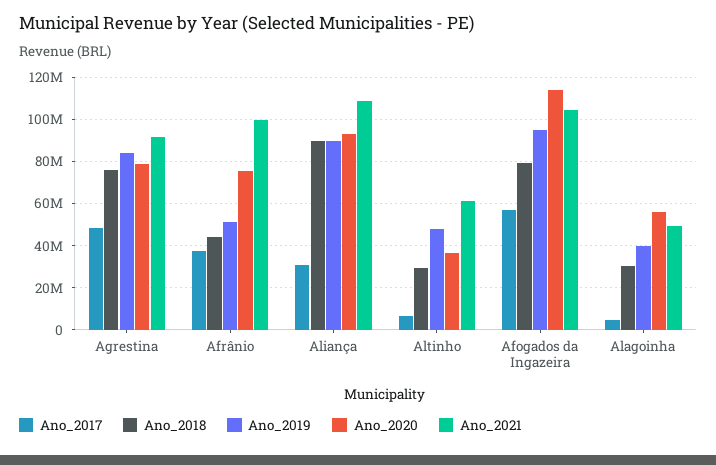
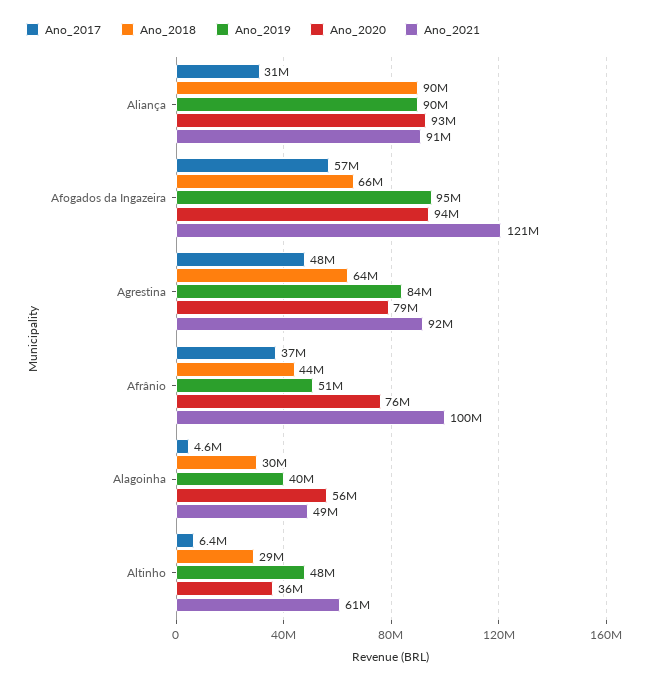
Ano_2018, Agrestina: 75000000 -> 64000000
Ano_2021, Aliança: 110000000 -> 91000000
Ano_2018, Afogados da Ingazeira: 80000000 -> 66000000
Ano_2020, Afogados da Ingazeira: 115000000 -> 94000000
Ano_2021, Afogados da Ingazeira: 105000000 -> 121000000

